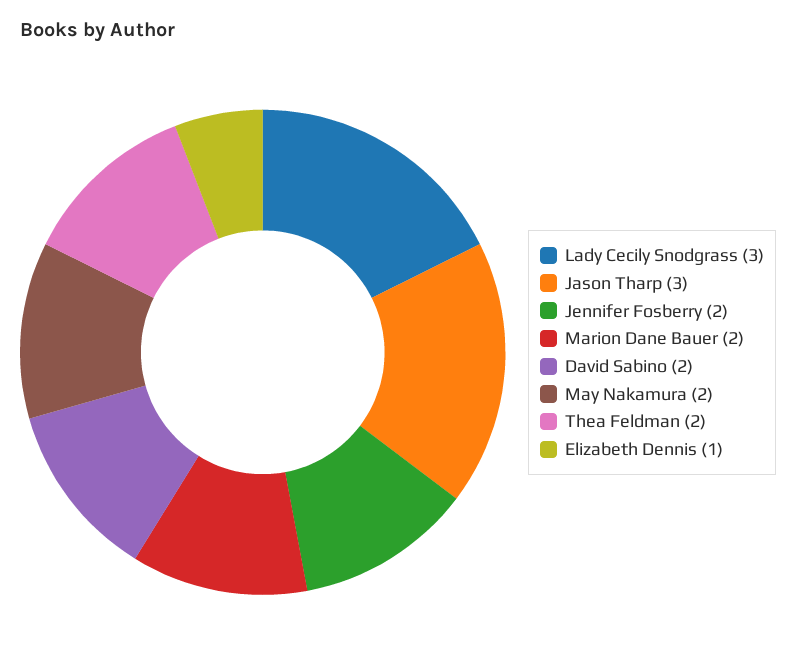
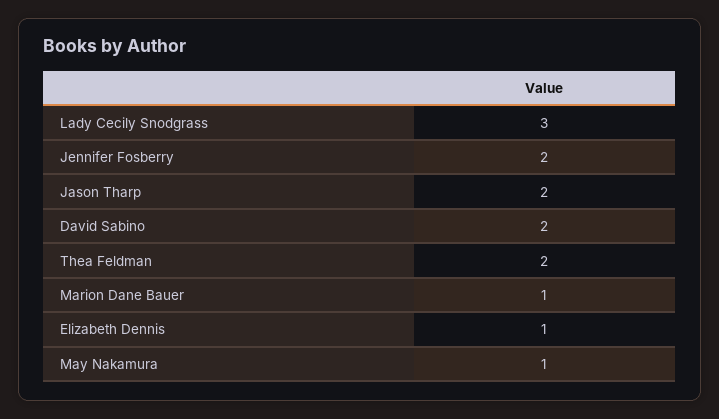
Jason Tharp: 3 -> 2
Marion Dane Bauer: 2 -> 1
May Nakamura: 2 -> 1

